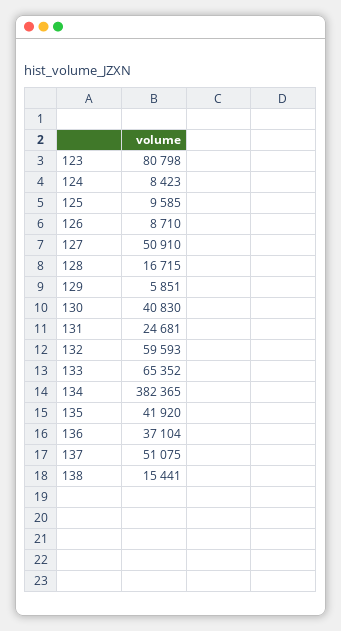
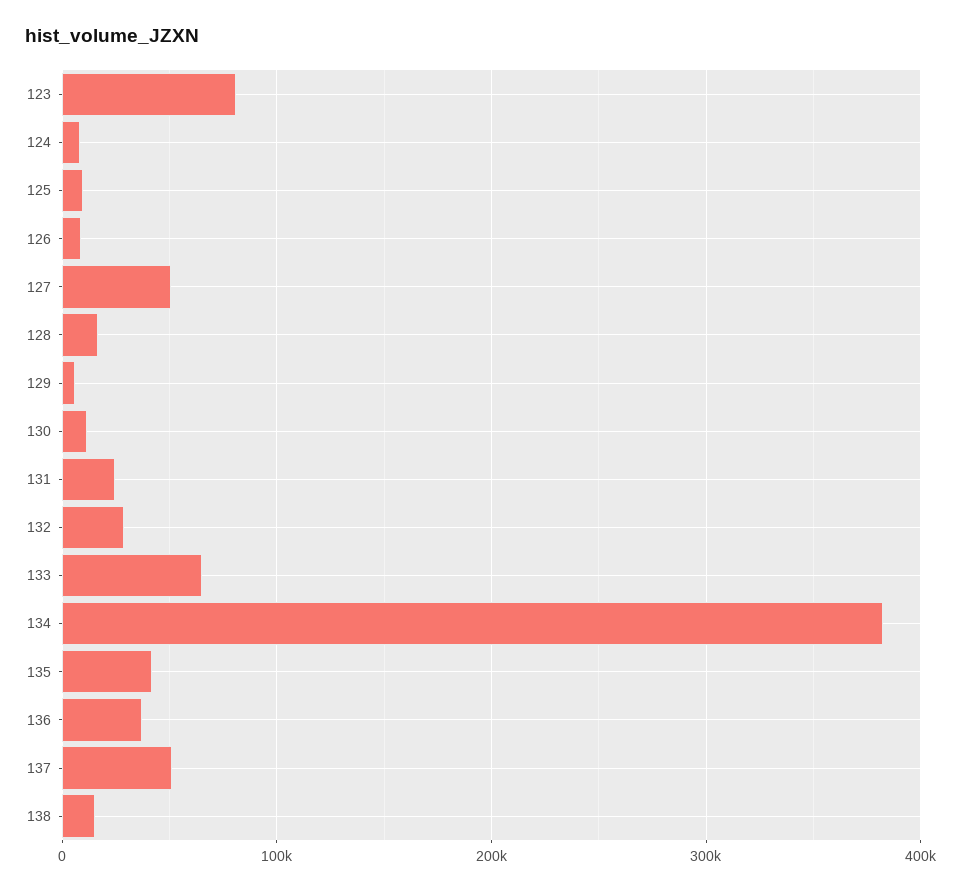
130: 40830 -> 10000
132: 59593 -> 30000

